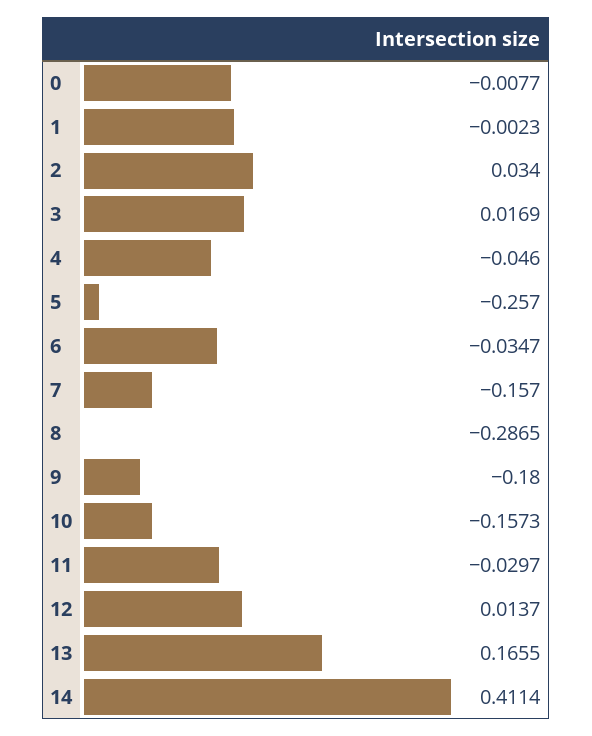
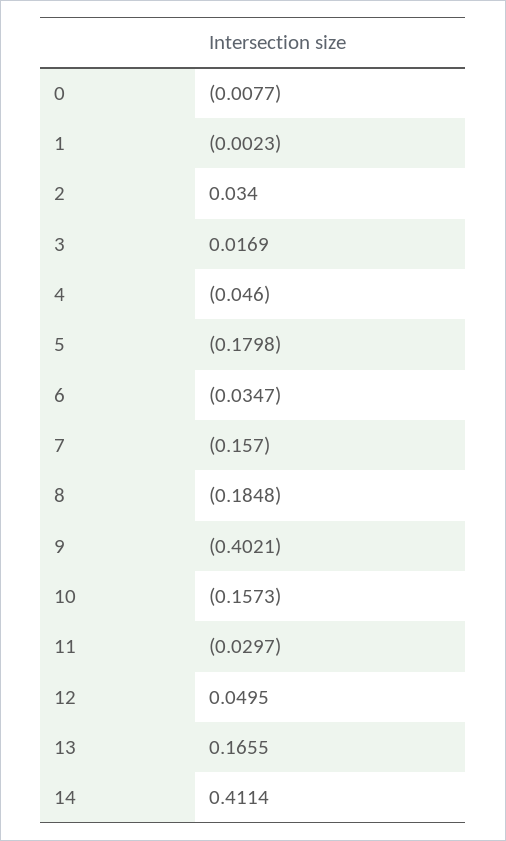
5: -0.257 -> -0.1798
8: -0.2865 -> -0.1848
9: -0.18 -> -0.4021
12: 0.0137 -> 0.0495

